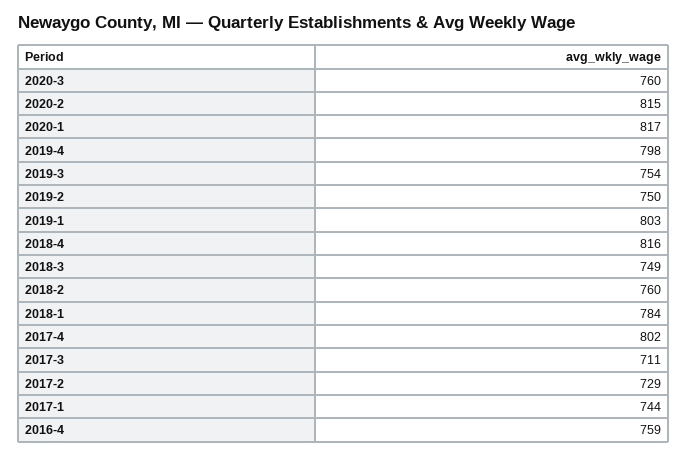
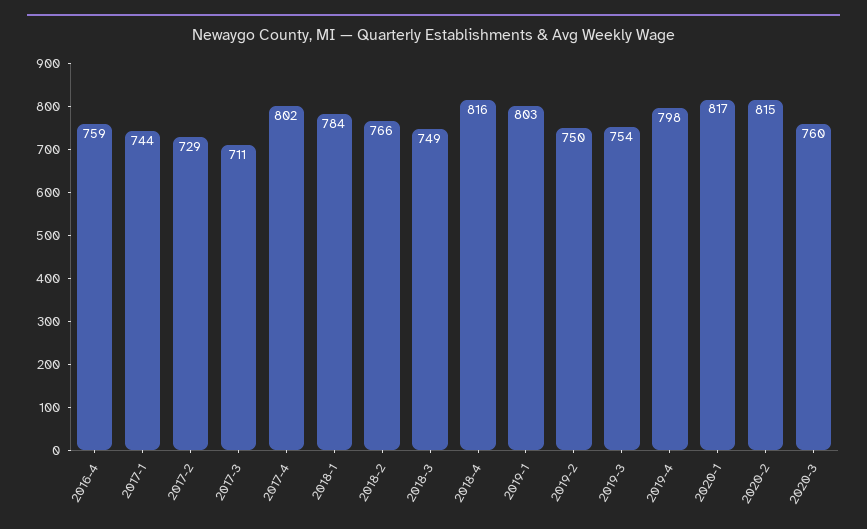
2018-2: 760 -> 766

